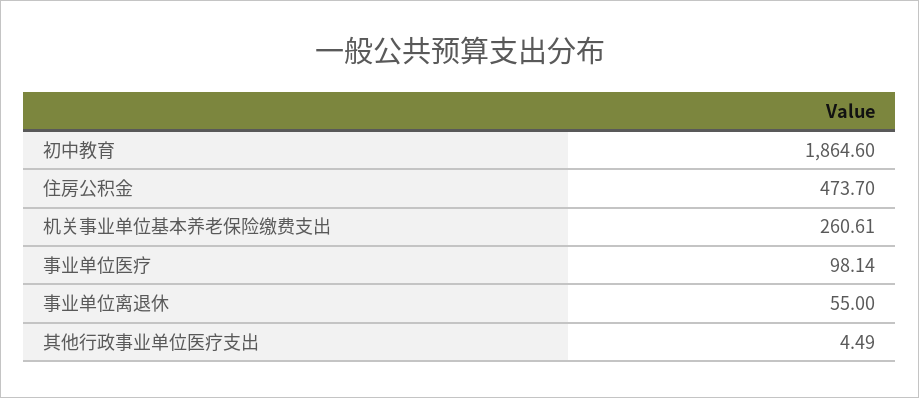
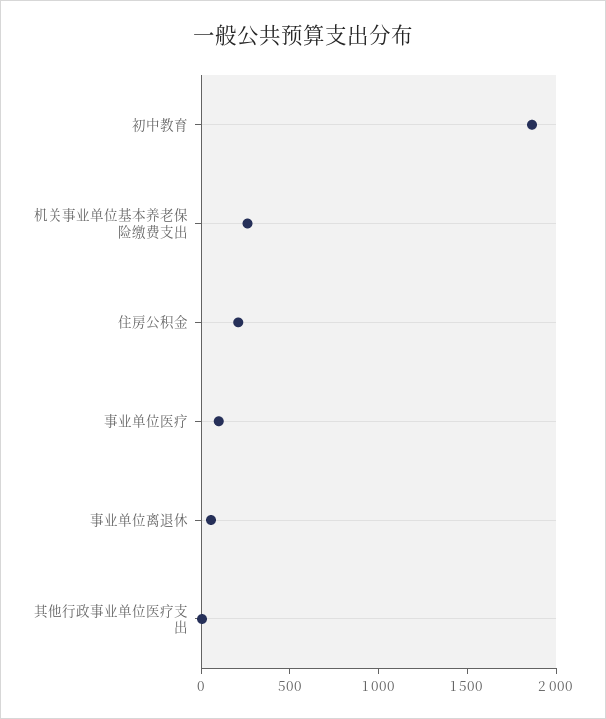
住房公积金: 473.7 -> 200

